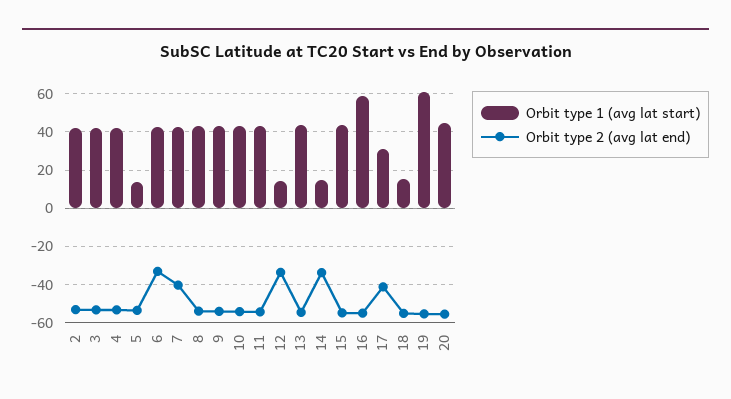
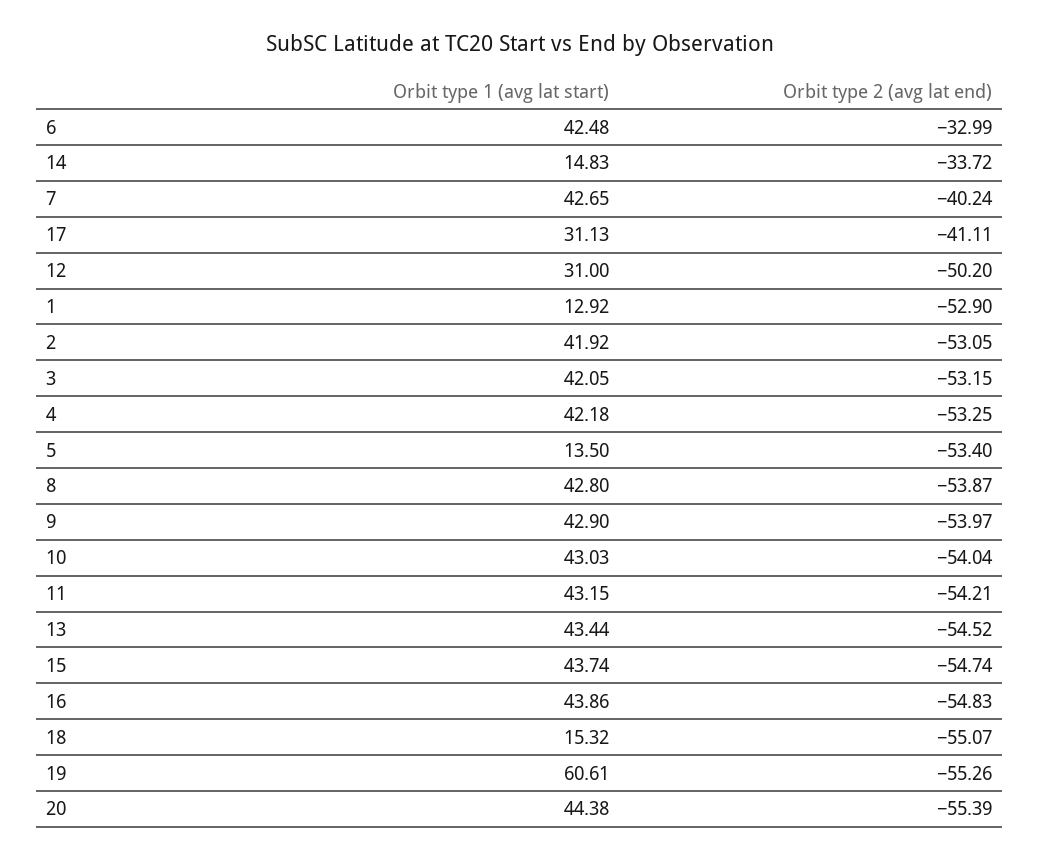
Orbit type 1 (avg lat start), 12: 15 -> 31
Orbit type 2 (avg lat end), 12: -35 -> -50.2
Orbit type 1 (avg lat start), 16: 60 -> 43.86
Orbit type 1 (avg lat start), 1: none -> 12.92
Orbit type 2 (avg lat end), 1: none -> -52.9

